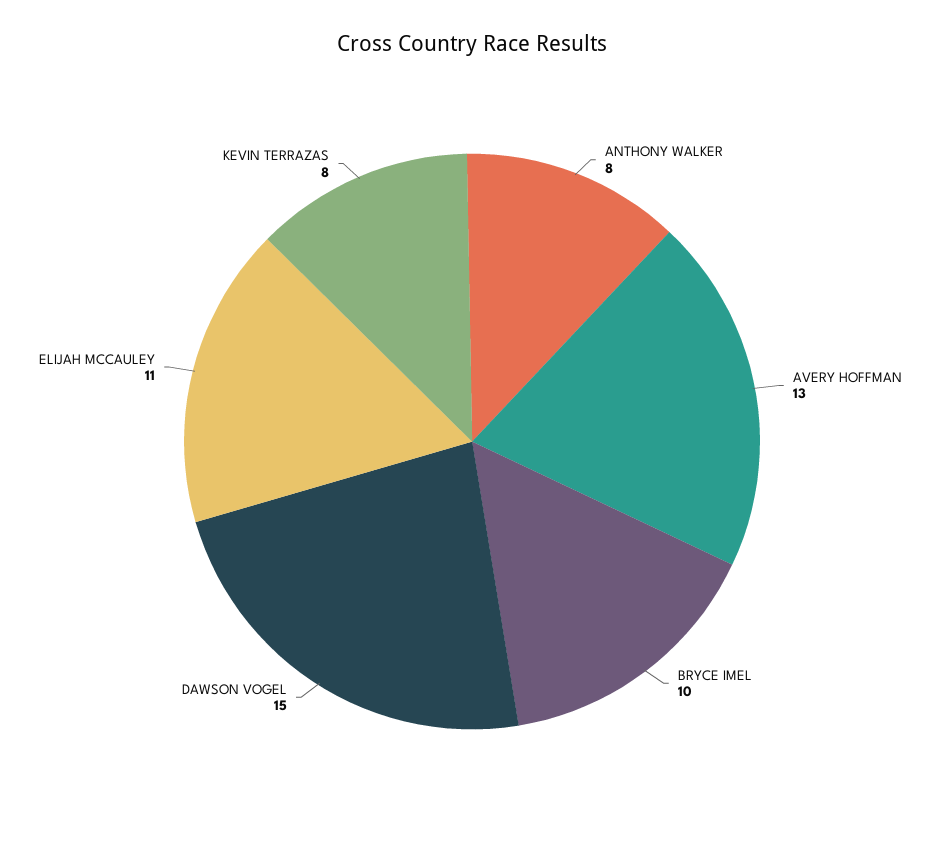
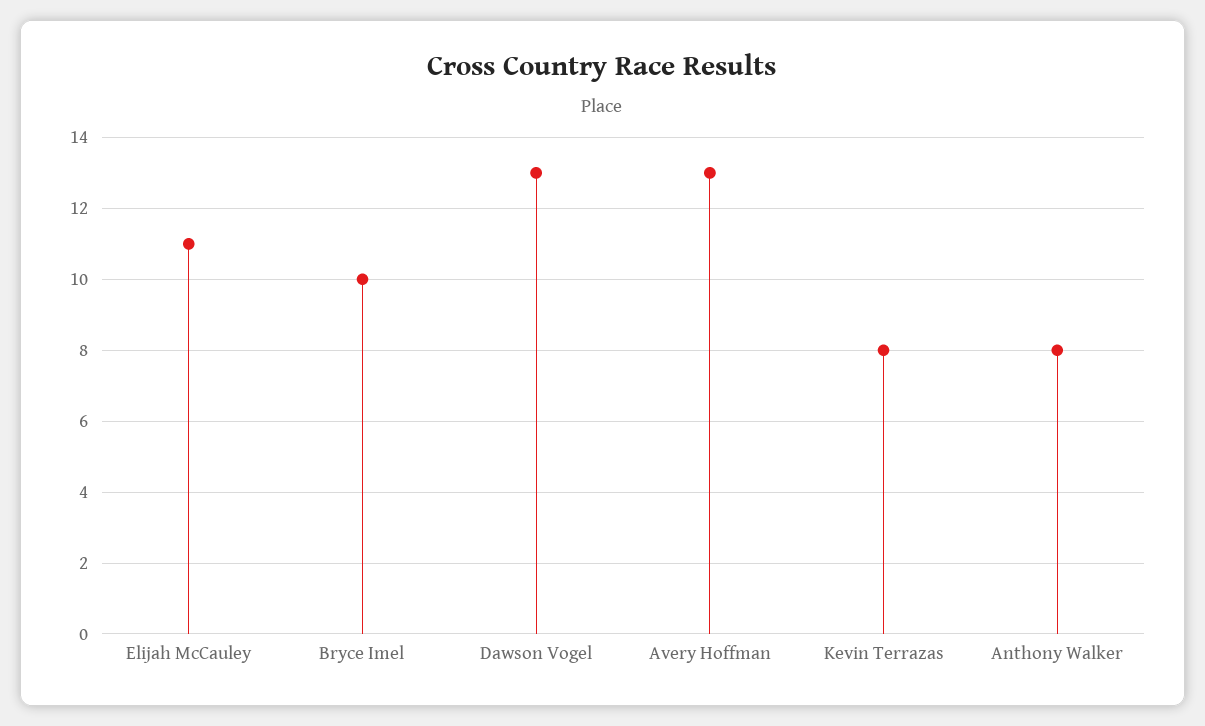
DAWSON VOGEL: 15 -> 13

